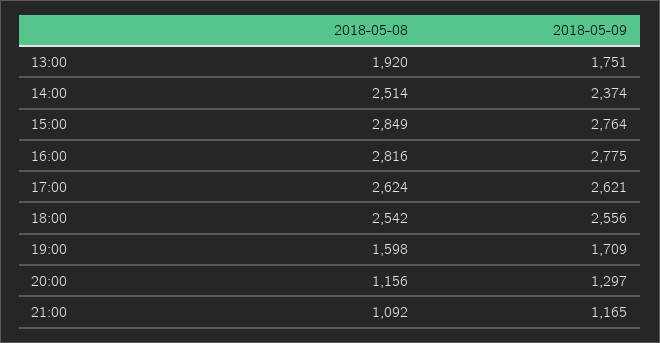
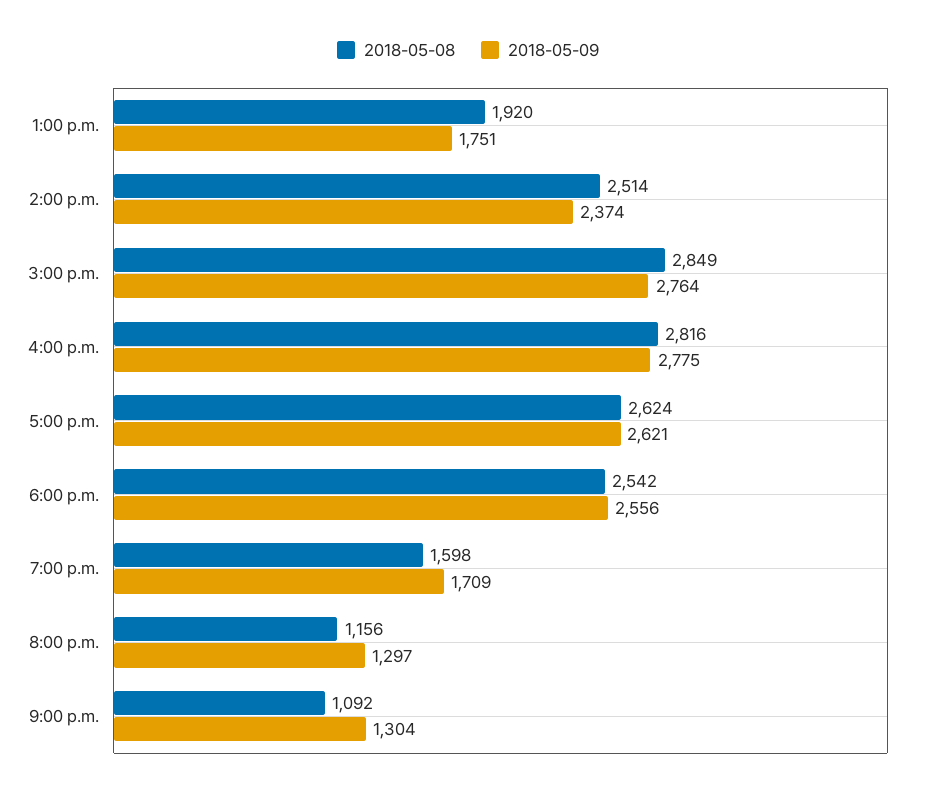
2018-05-09, 21:00: 1165 -> 1304

